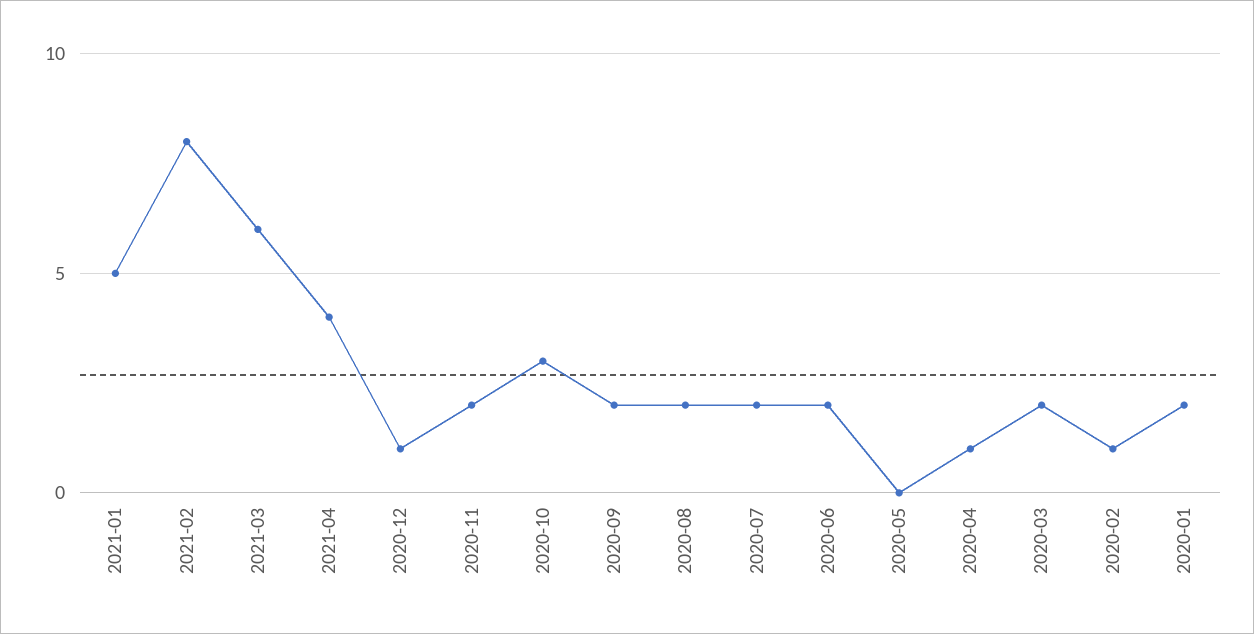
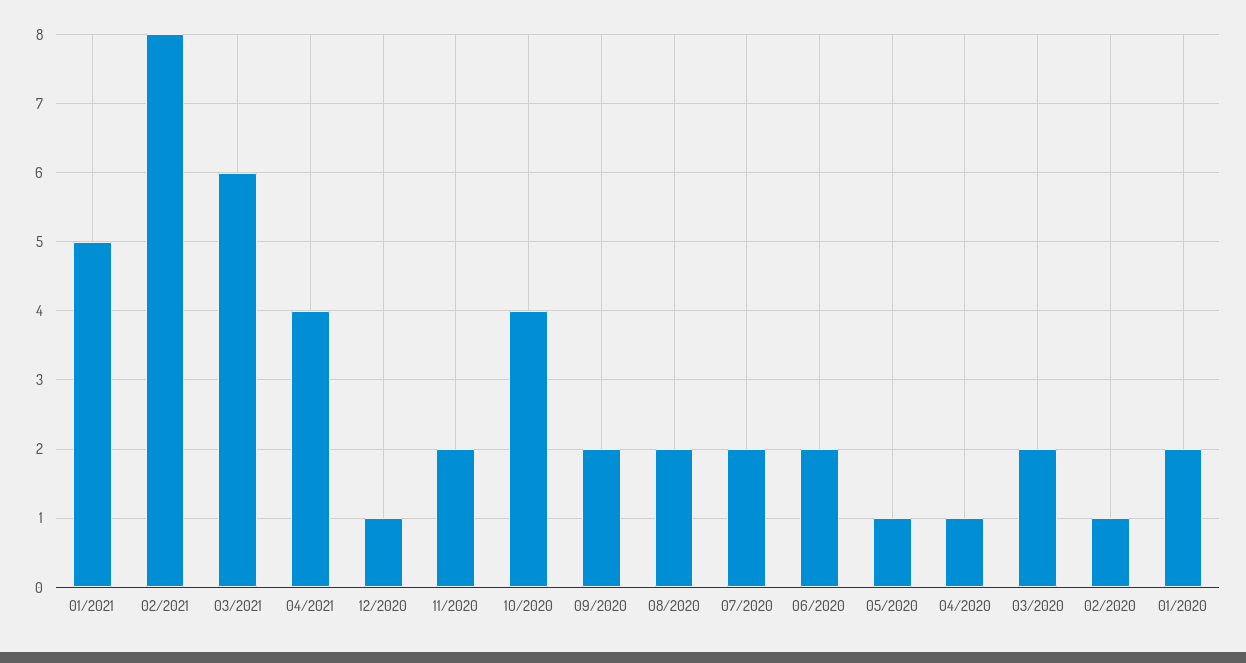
2020-10: 3 -> 4
2020-05: 0 -> 1

